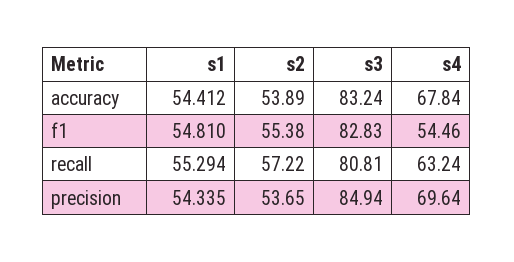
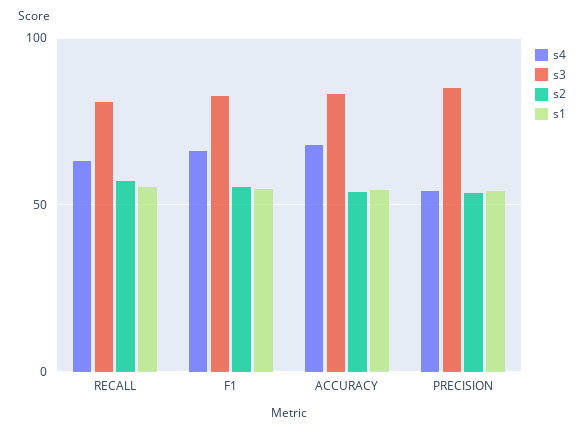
s4, f1: 54.46 -> 65
s4, precision: 69.64 -> 55

